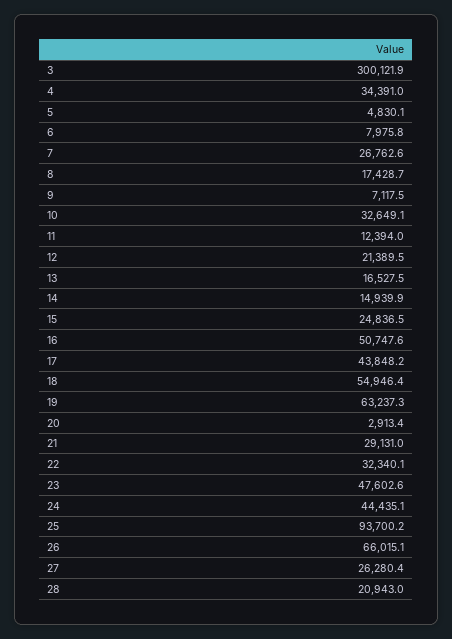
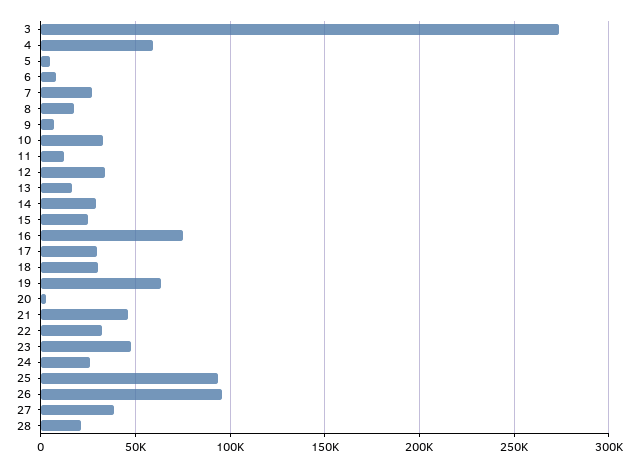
3: 300121.9 -> 275000
4: 34391 -> 60000
12: 21389.5 -> 35000
14: 14939.9 -> 30000
16: 50747.6 -> 75000
17: 43848.2 -> 30000
18: 54946.4 -> 30000
21: 29131 -> 45000
24: 44435.1 -> 25000
26: 66015.1 -> 95000
27: 26280.4 -> 40000

